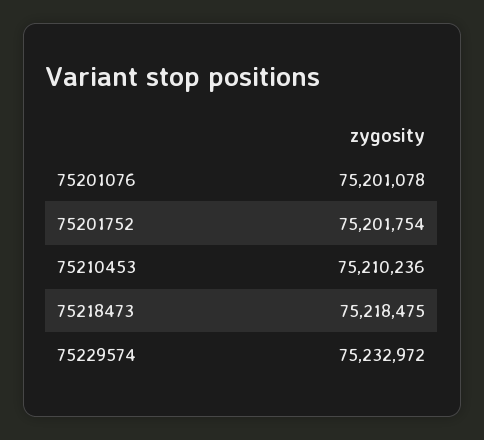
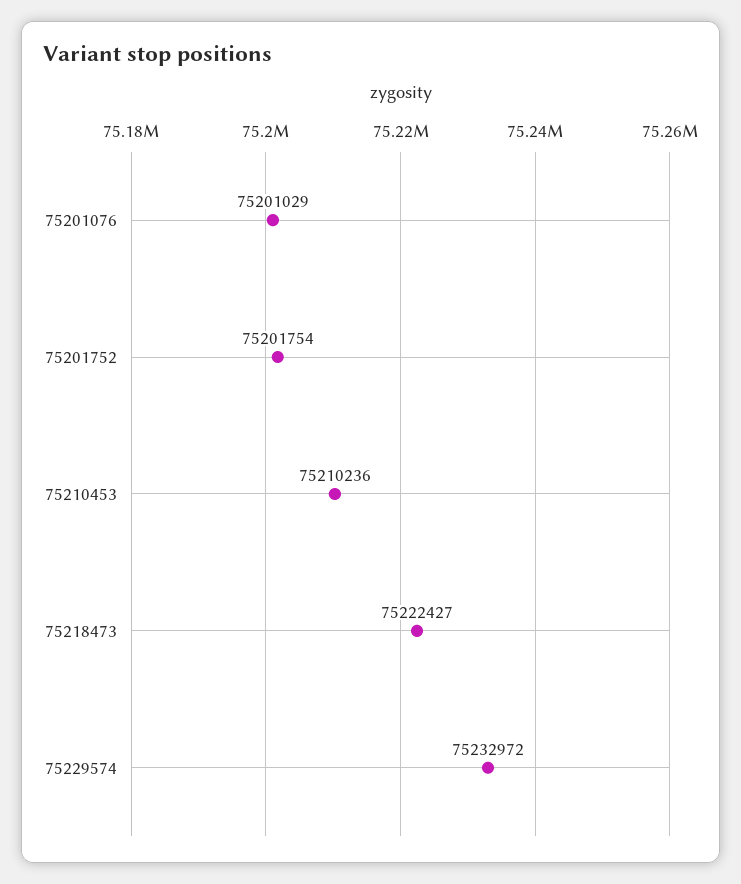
75201076: 75201078 -> 75201029
75218473: 75218475 -> 75222427

